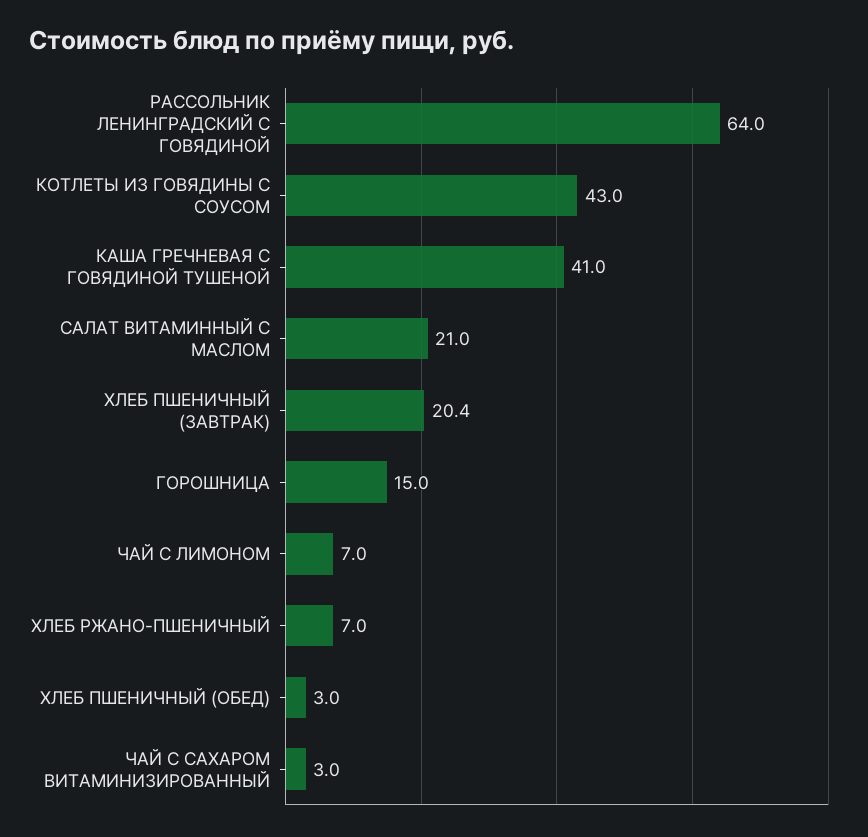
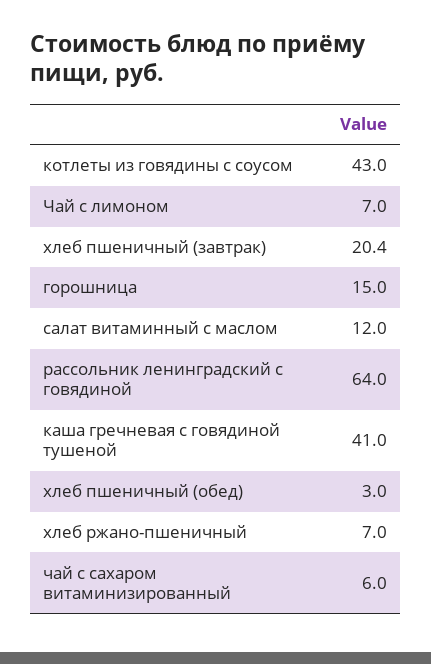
САЛАТ ВИТАМИННЫЙ С МАСЛОМ: 21 -> 12
ЧАЙ С САХАРОМ ВИТАМИНИЗИРОВАННЫЙ: 3 -> 6

